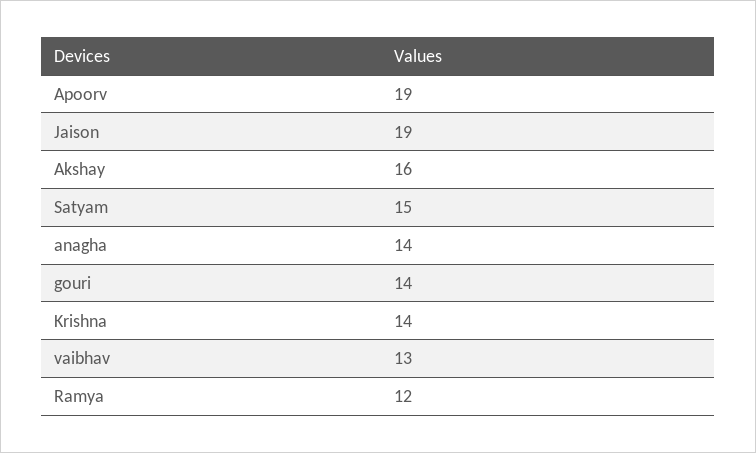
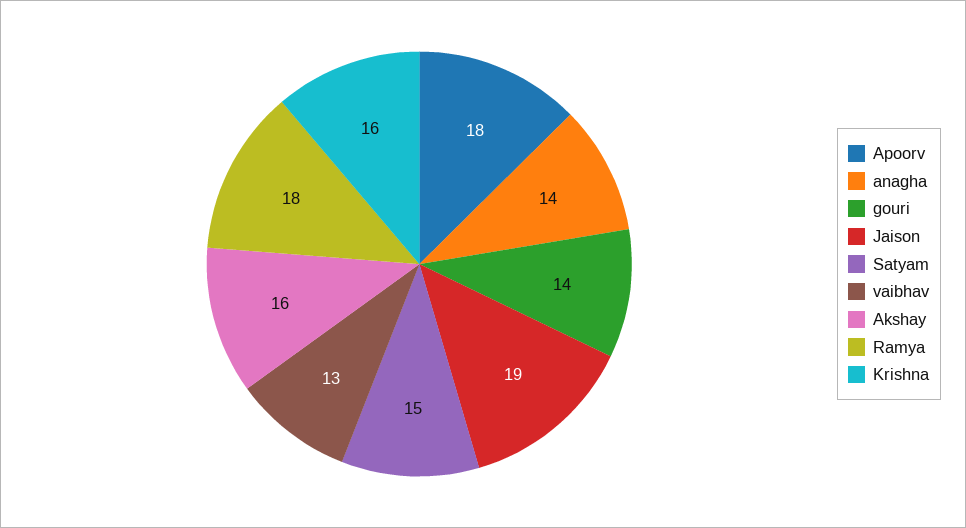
Apoorv: 19 -> 18
Krishna: 14 -> 16
Ramya: 12 -> 18

